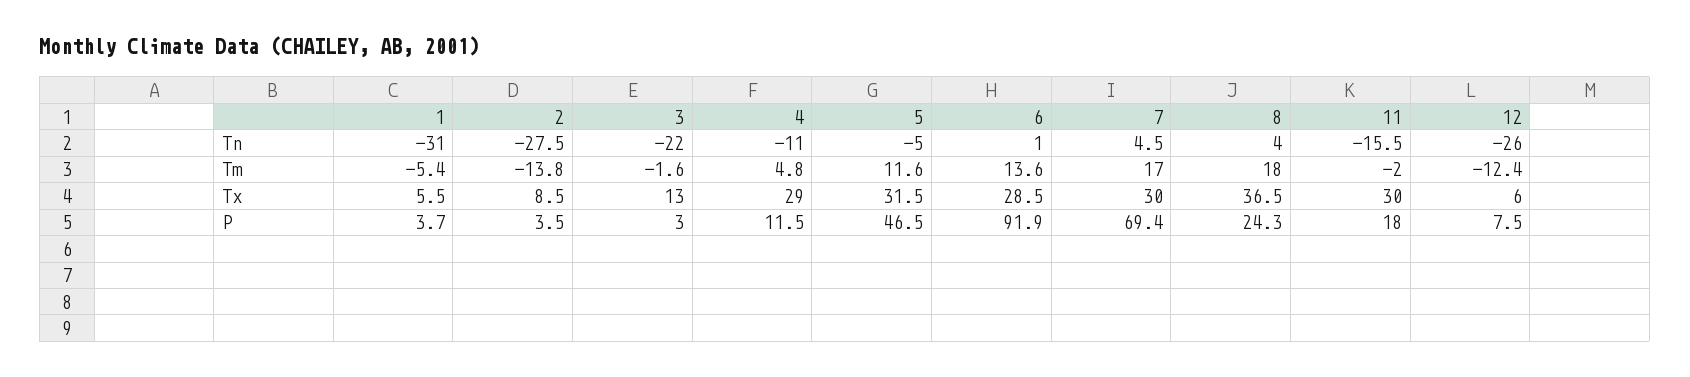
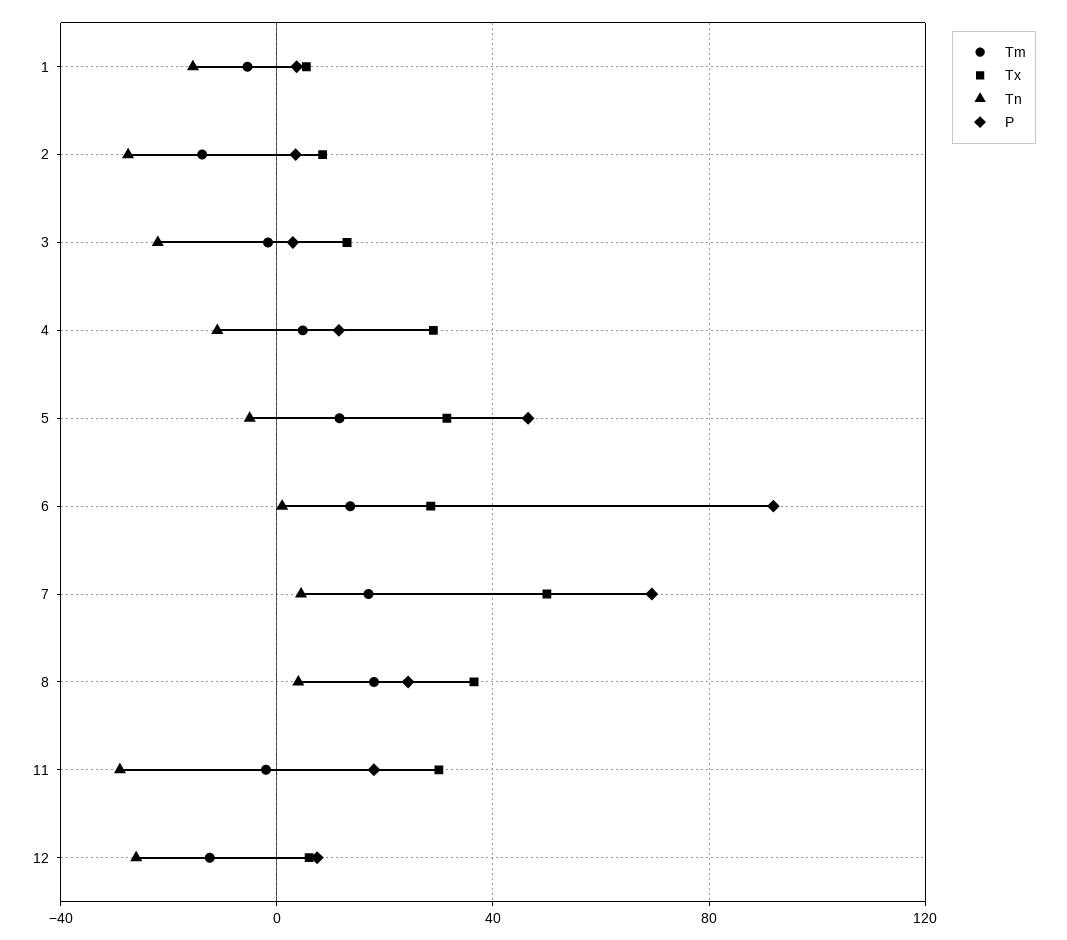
Tn, 1: -31 -> -15
Tn, 11: -15.5 -> -30
Tx, 7: 30 -> 50

